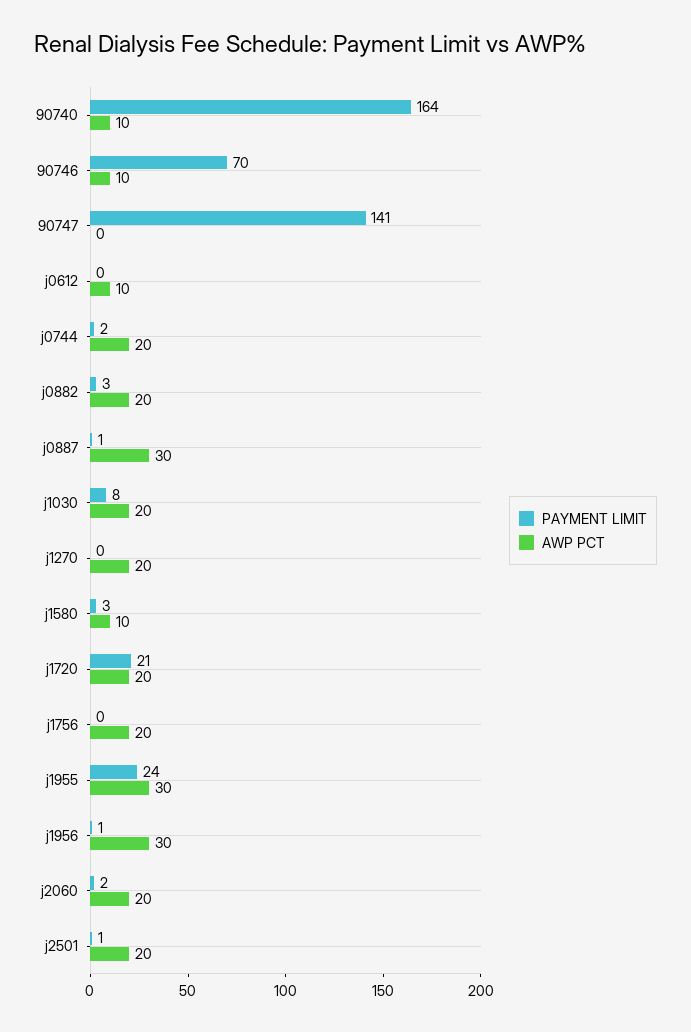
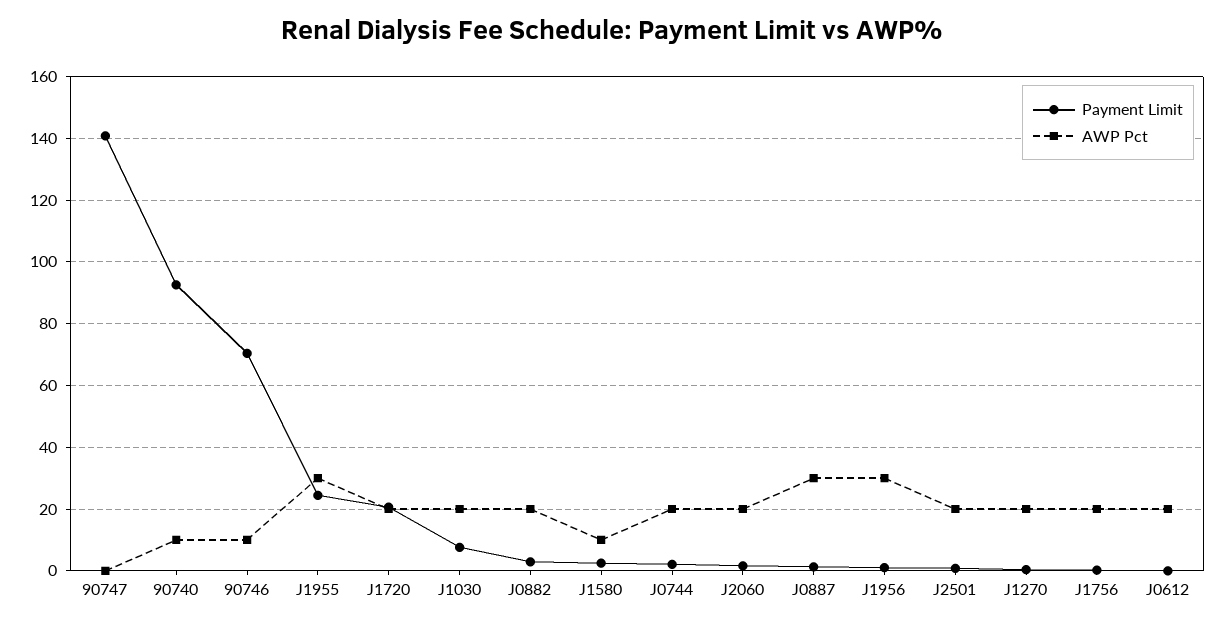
PAYMENT LIMIT, 90740: 164 -> 92
AWP PCT, j0612: 10 -> 20

